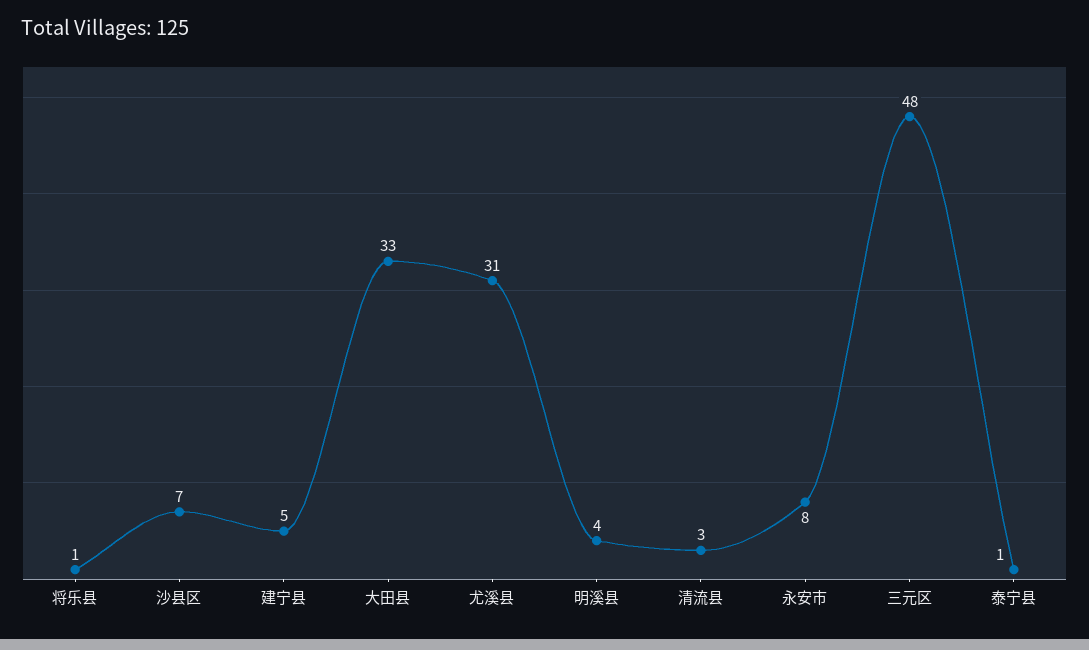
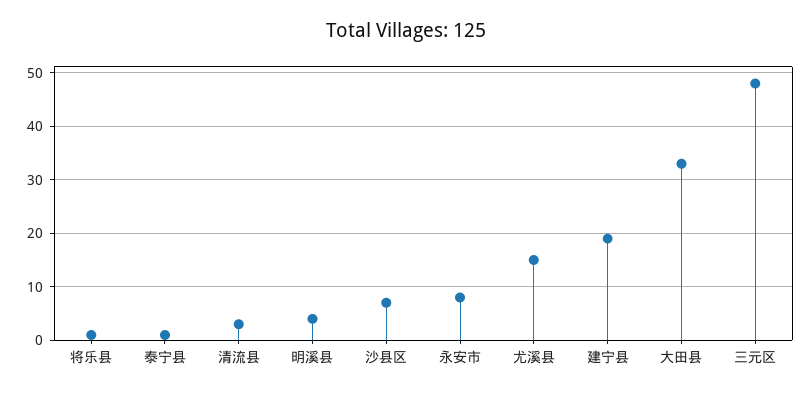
建宁县: 5 -> 20
尤溪县: 31 -> 15

